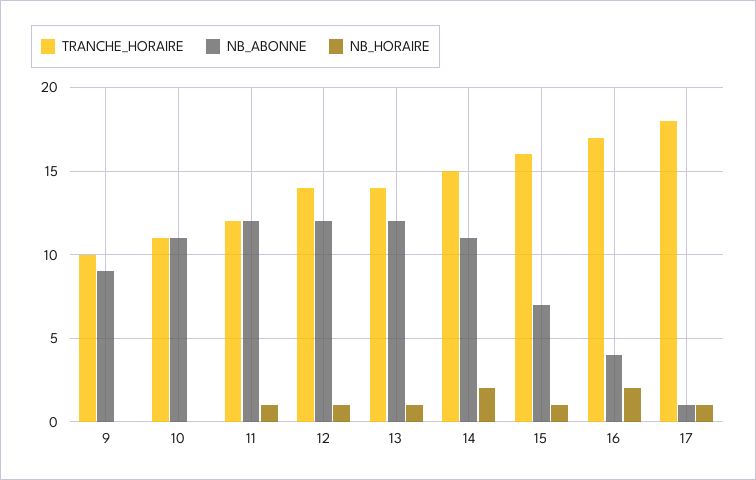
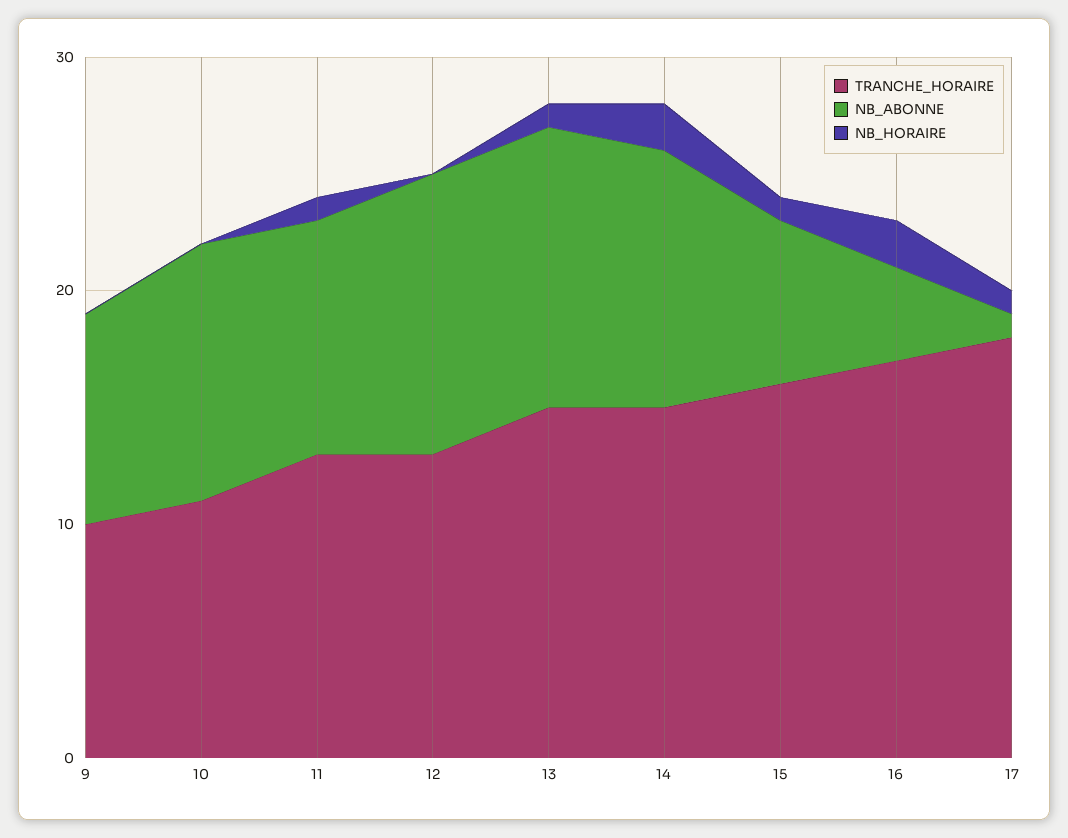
TRANCHE_HORAIRE, 11: 12 -> 13
NB_ABONNE, 11: 12 -> 10
TRANCHE_HORAIRE, 12: 14 -> 13
NB_HORAIRE, 12: 1 -> 0
TRANCHE_HORAIRE, 13: 14 -> 15

